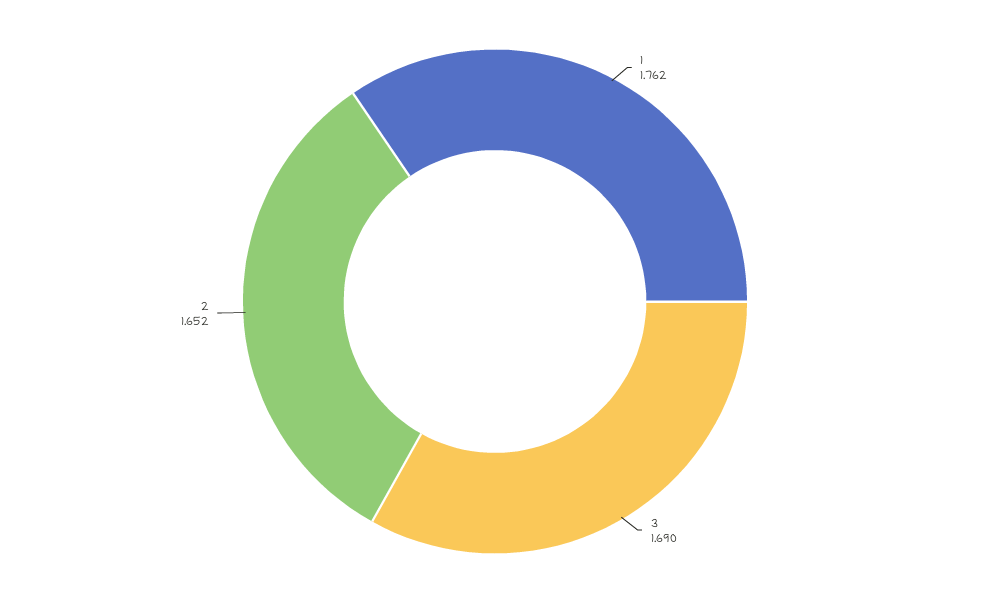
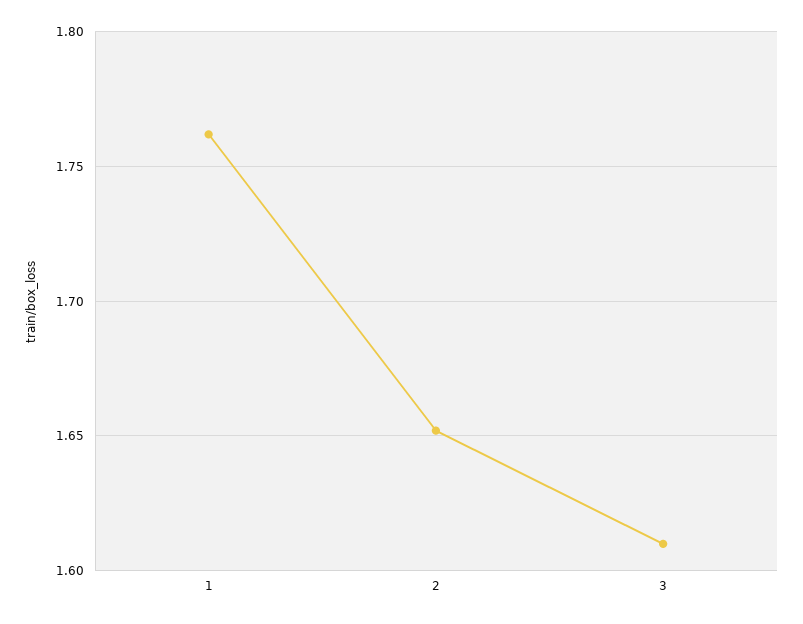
3: 1.69 -> 1.61

